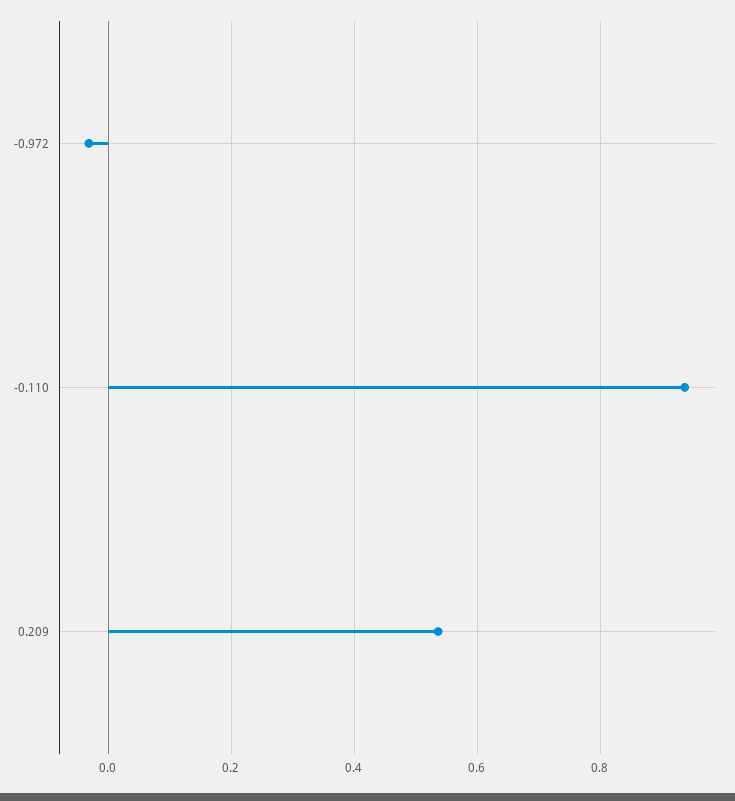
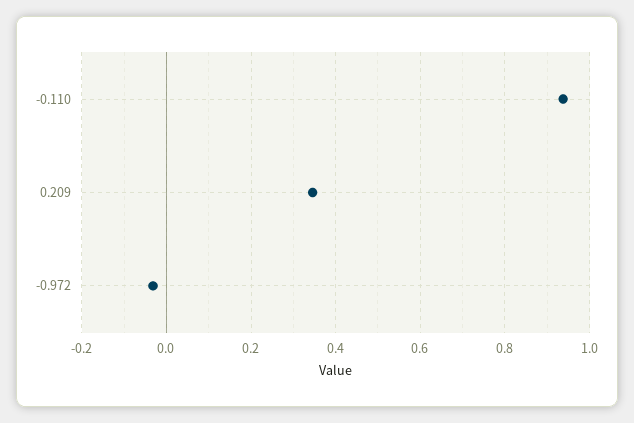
0.209: 0.54 -> 0.34

